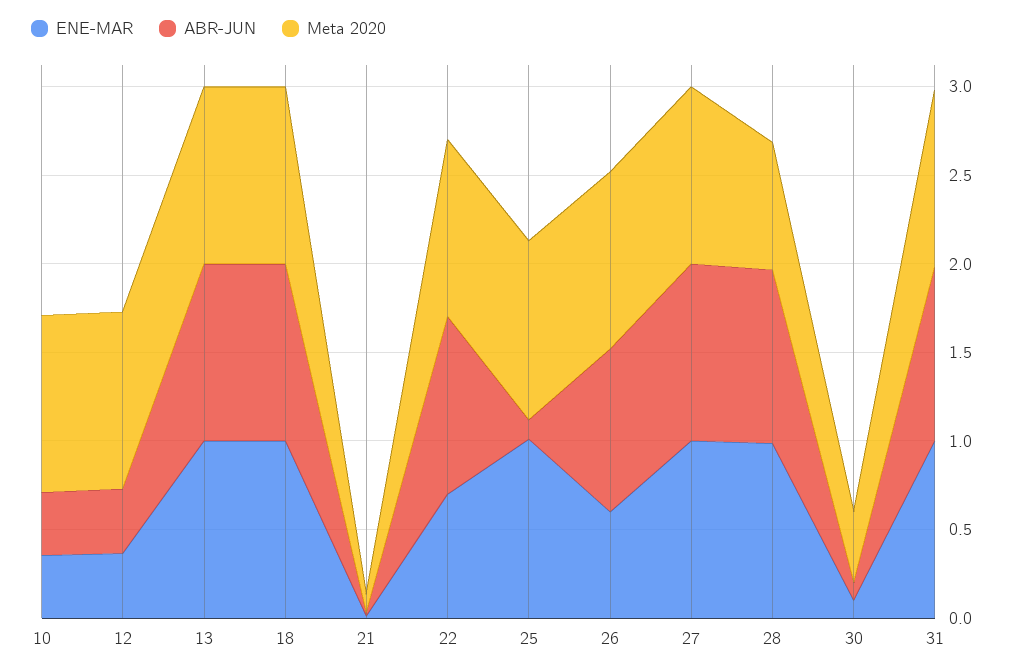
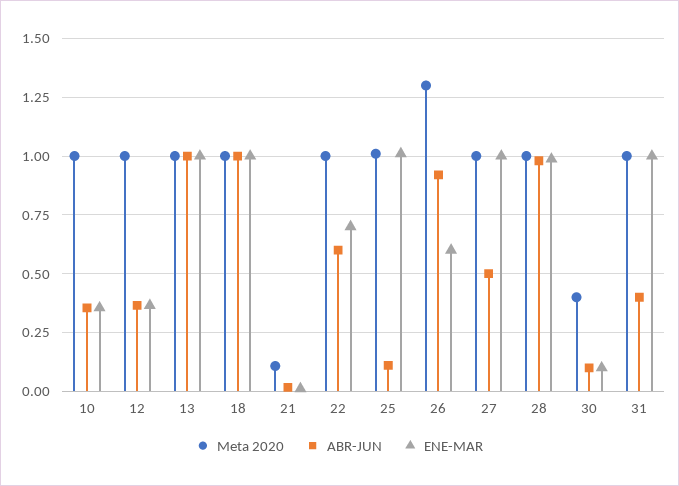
ABR-JUN, 22: 1 -> 0.6
Meta 2020, 26: 1 -> 1.3
ABR-JUN, 27: 1 -> 0.5
Meta 2020, 28: 0.7 -> 1
ABR-JUN, 31: 1 -> 0.4

